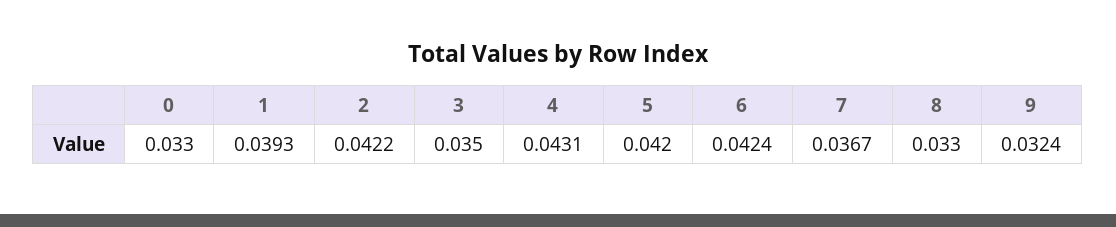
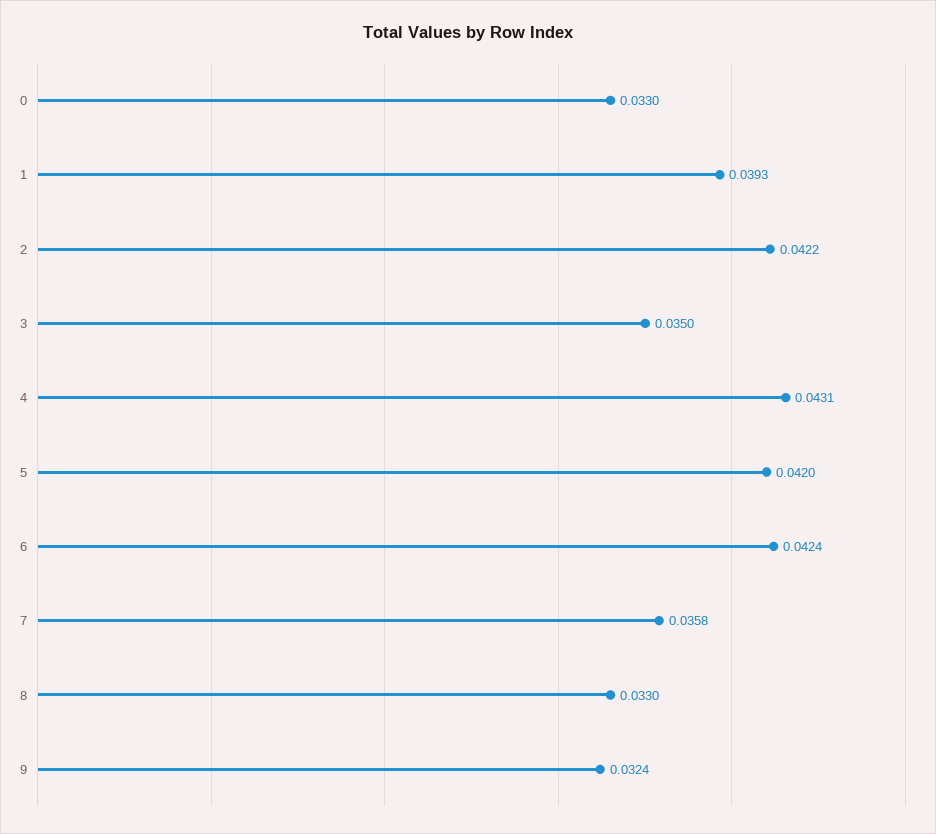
7: 0.0367 -> 0.0358

